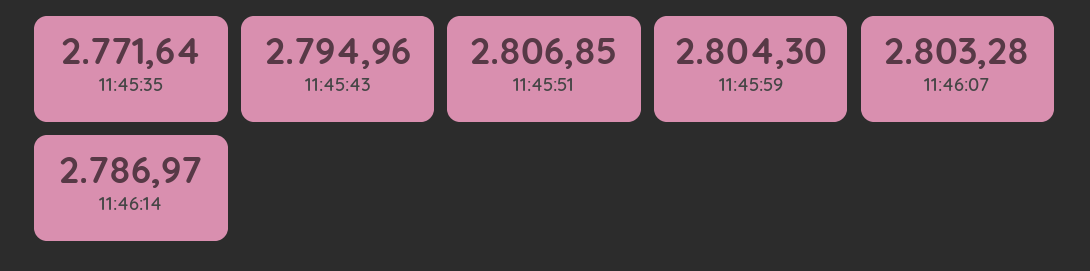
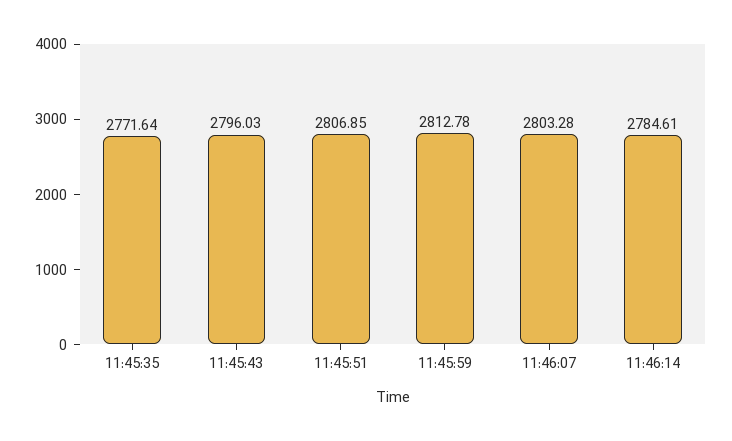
11:45:43: 2794.96 -> 2796.03
11:45:59: 2804.3 -> 2812.78
11:46:14: 2786.97 -> 2784.61

